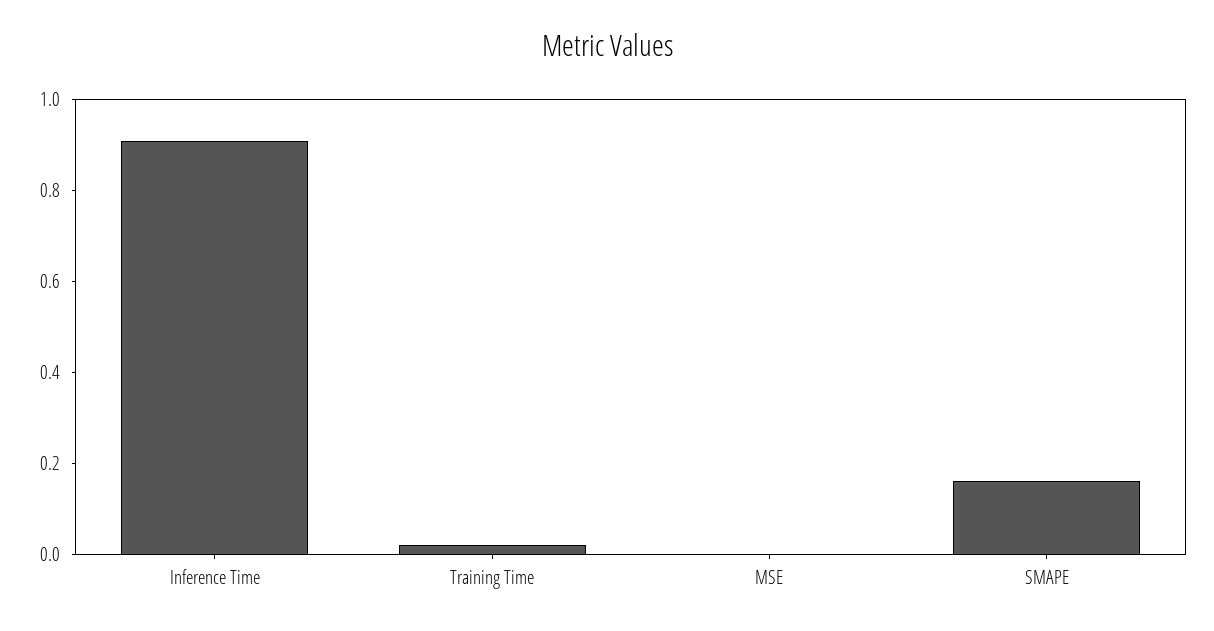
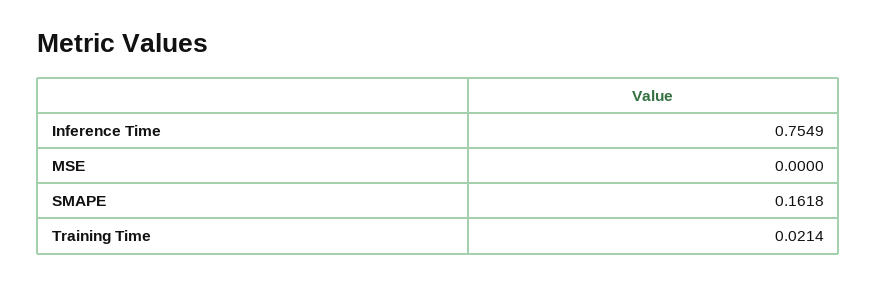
Inference Time: 0.9 -> 0.7549

